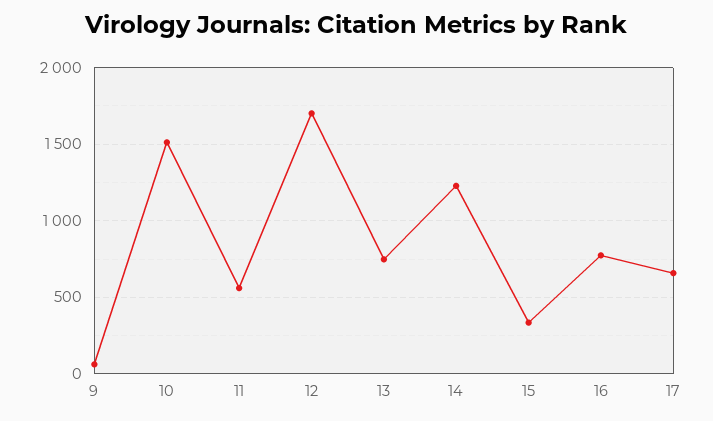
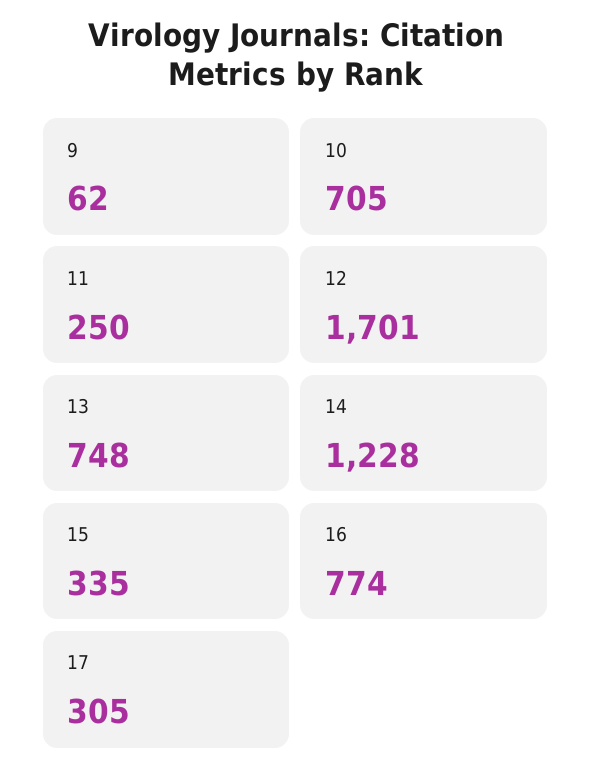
10: 1500 -> 705
11: 550 -> 250
17: 650 -> 305

